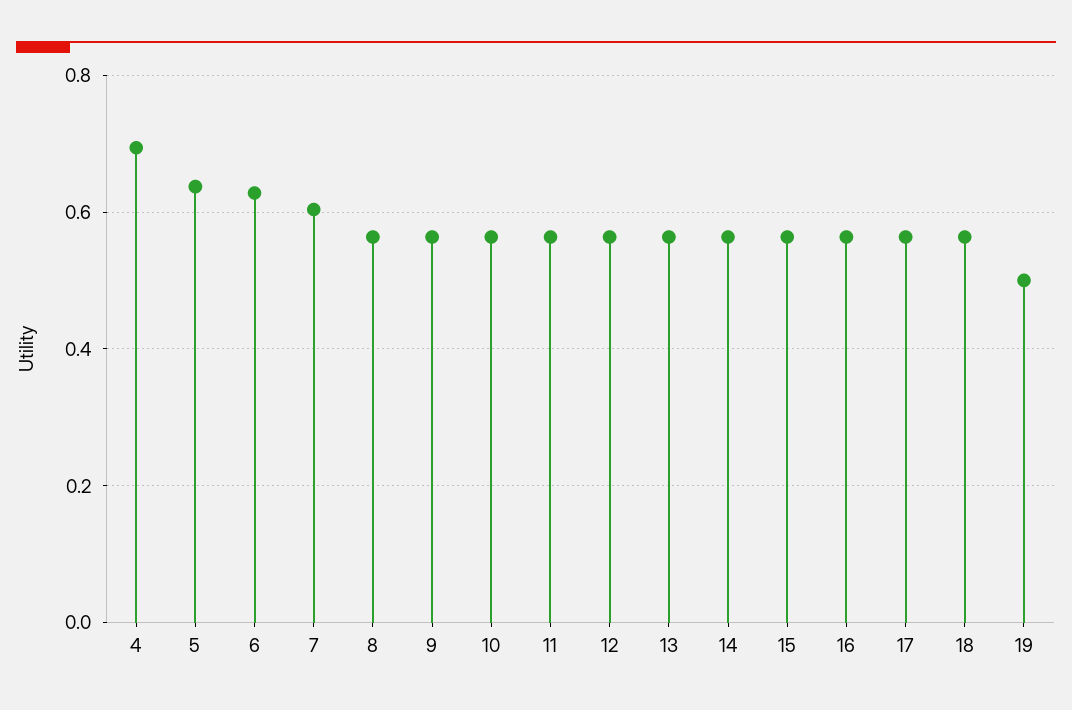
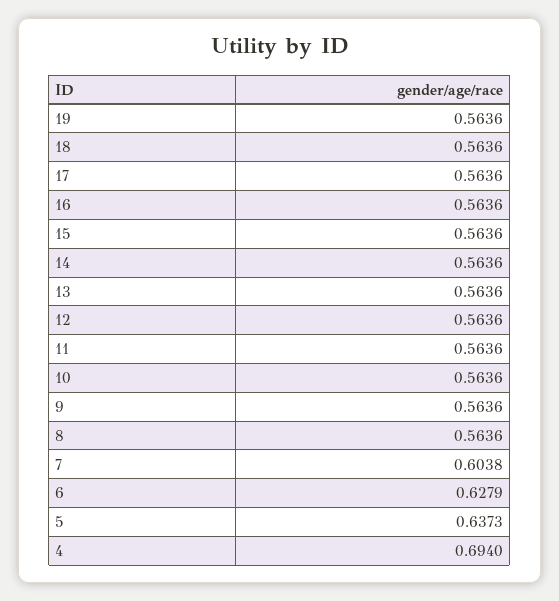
19: 0.5 -> 0.5636

